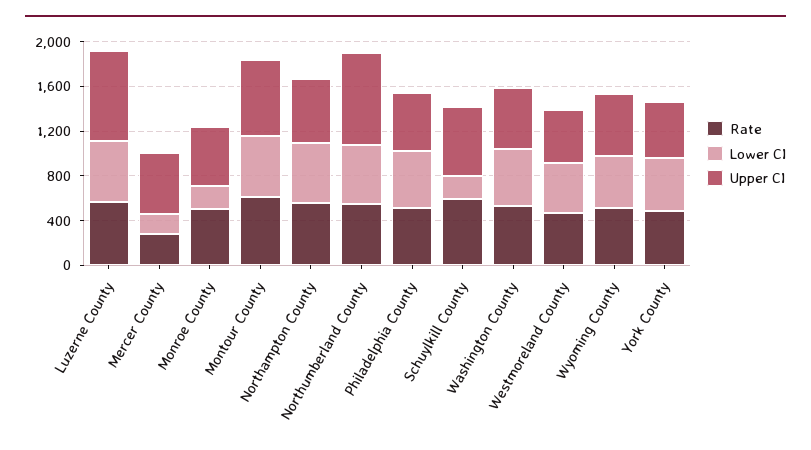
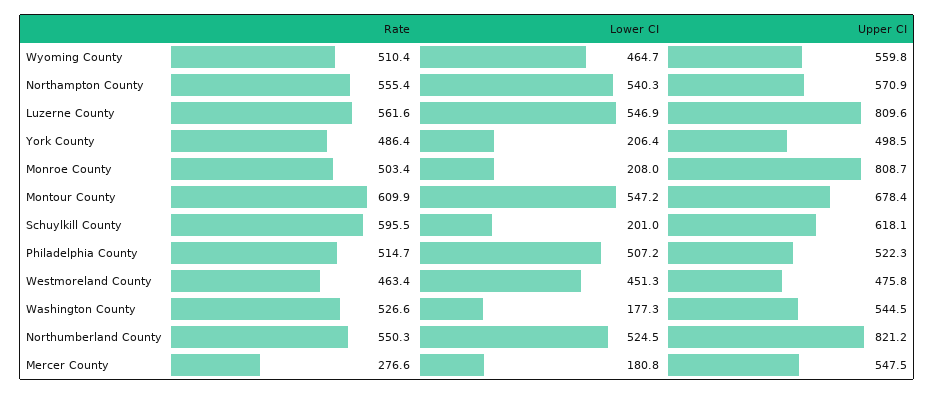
Upper CI, Monroe County: 500 -> 808.7
Lower CI, Washington County: 500 -> 177.3
Lower CI, York County: 500 -> 206.4

